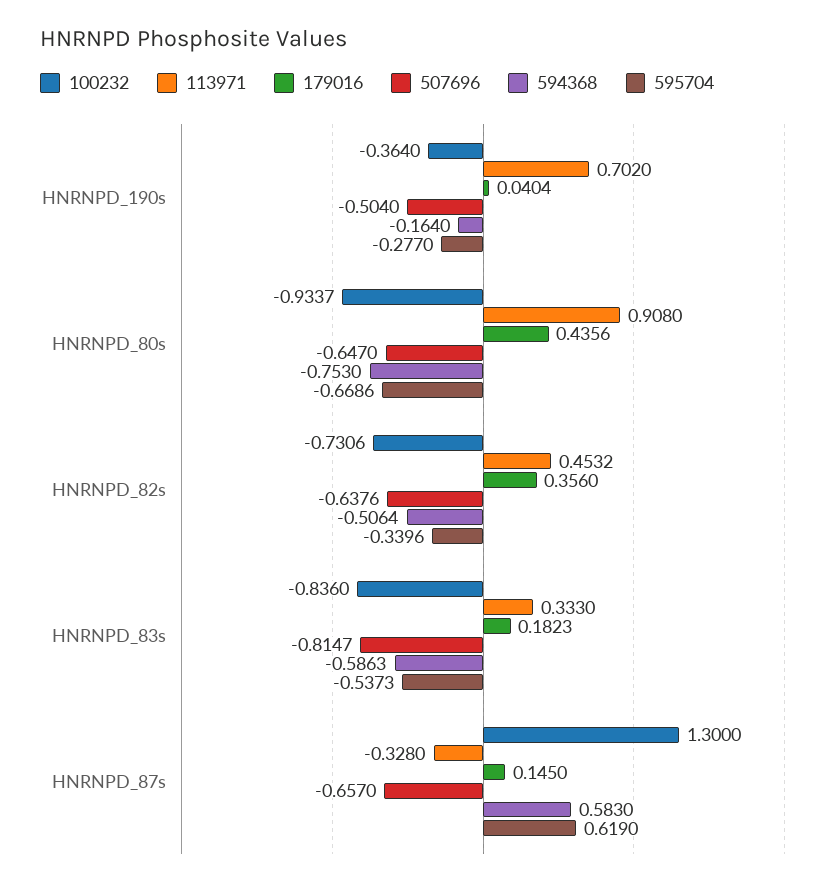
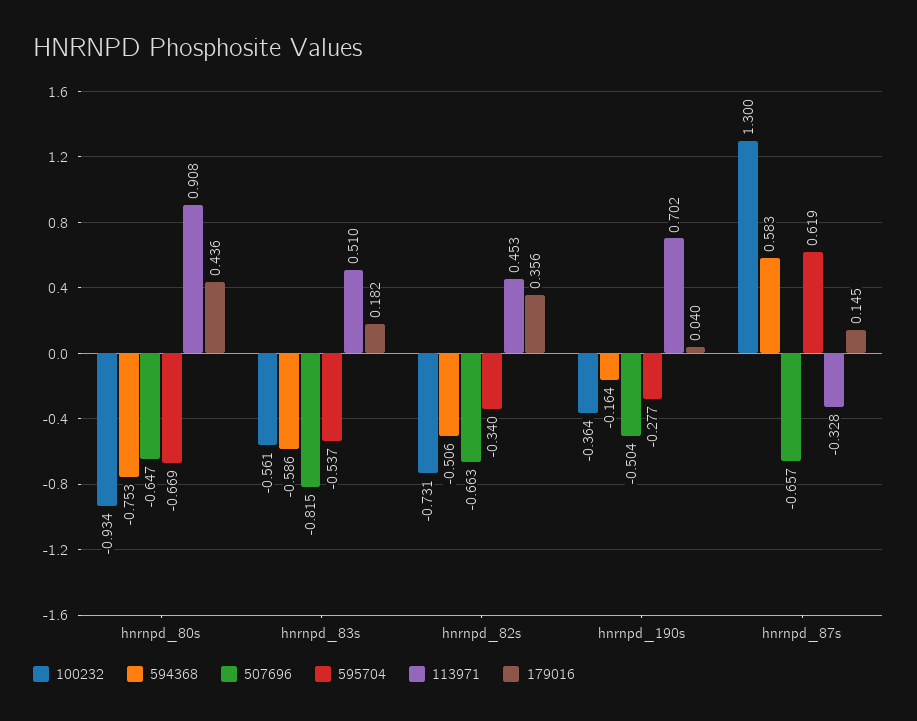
507696, HNRNPD_82s: -0.6376 -> -0.663
100232, HNRNPD_83s: -0.836 -> -0.561
113971, HNRNPD_83s: 0.333 -> 0.51

